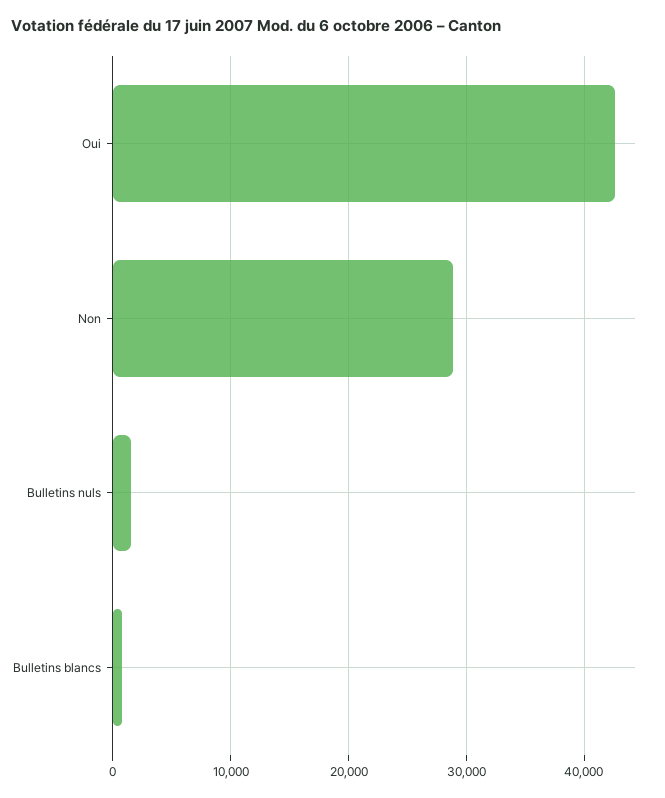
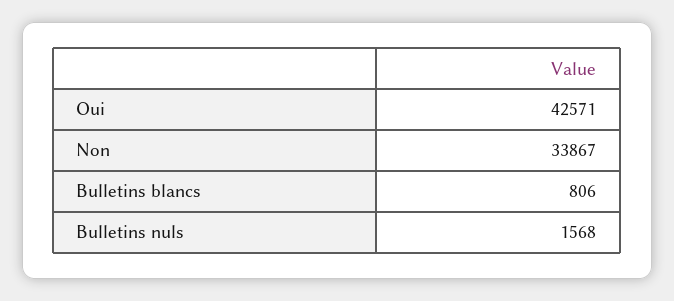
Non: 29000 -> 33867

